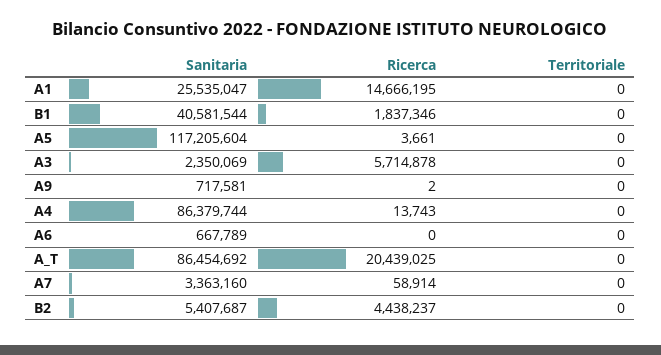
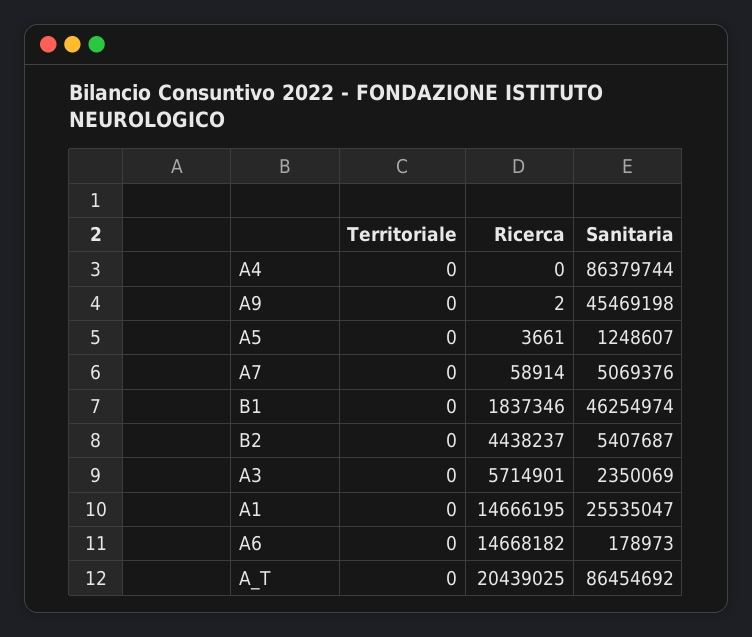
Sanitaria, B1: 40581544 -> 46254974
Sanitaria, A5: 117205604 -> 1248607
Ricerca, A3: 5714878 -> 5714901
Sanitaria, A9: 717581 -> 45469198
Ricerca, A4: 13743 -> 0
Sanitaria, A6: 667789 -> 178973
Ricerca, A6: 0 -> 14668182
Sanitaria, A7: 3363160 -> 5069376

